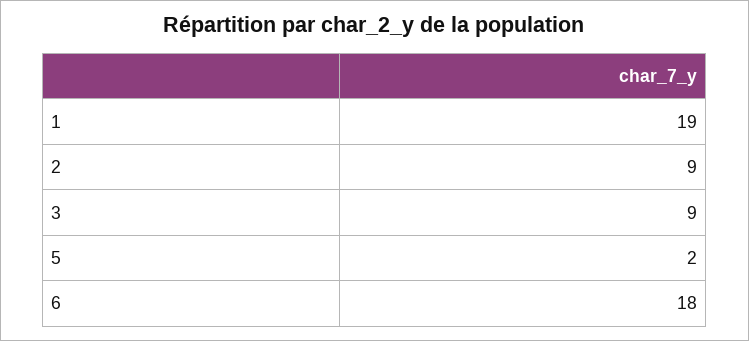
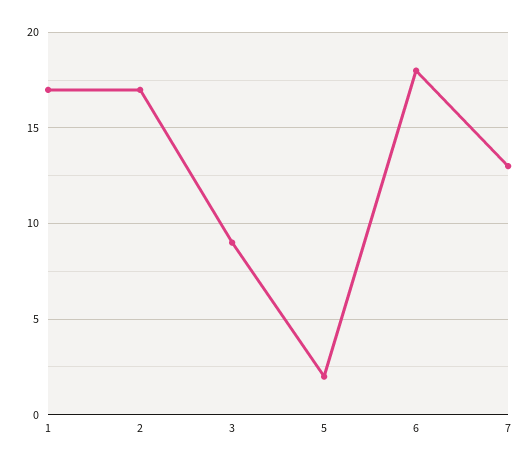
1: 19 -> 17
2: 9 -> 17
7: none -> 13

